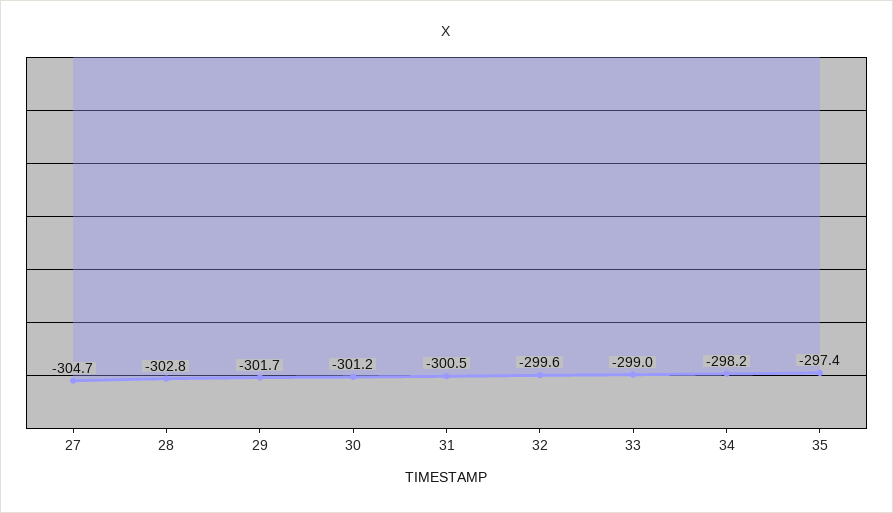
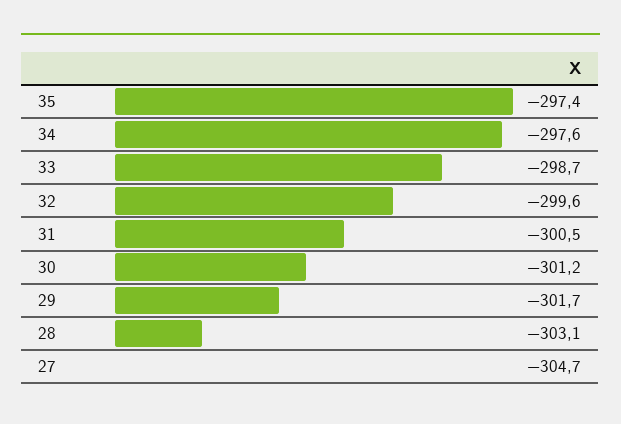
28: -302.8 -> -303.1
33: -299 -> -298.7
34: -298.2 -> -297.6

